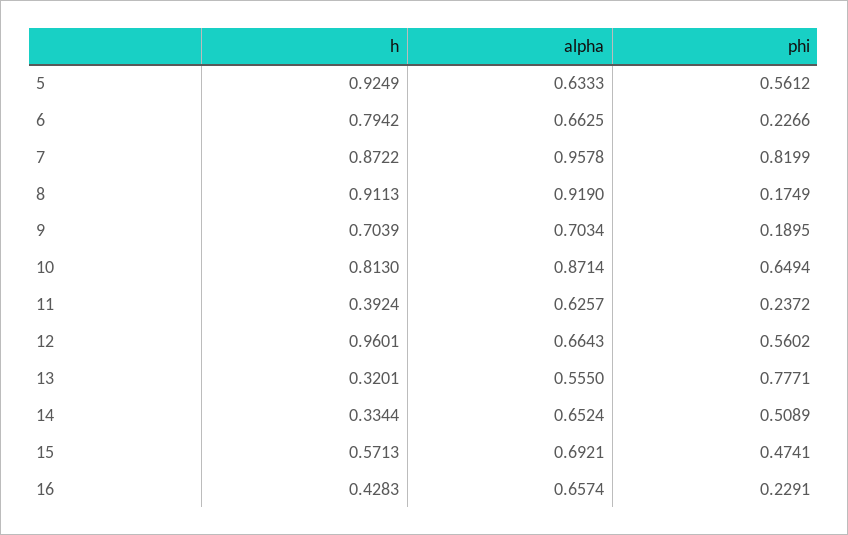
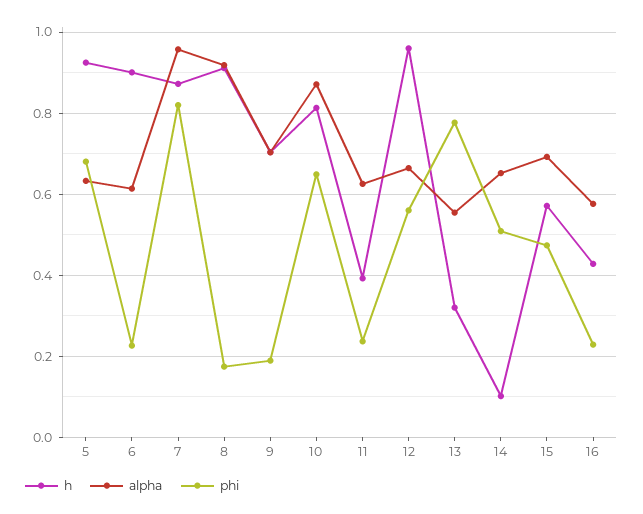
phi, 5: 0.5612 -> 0.68
h, 6: 0.7942 -> 0.9
alpha, 6: 0.6625 -> 0.62
h, 14: 0.3344 -> 0.1
alpha, 16: 0.6574 -> 0.58

